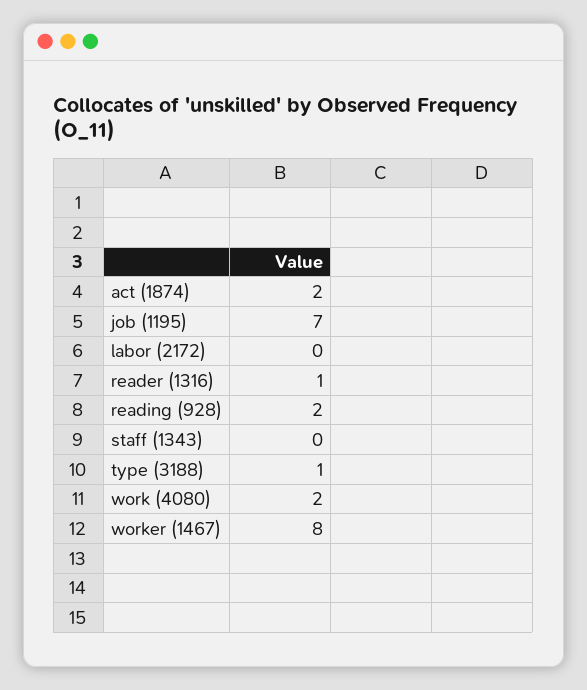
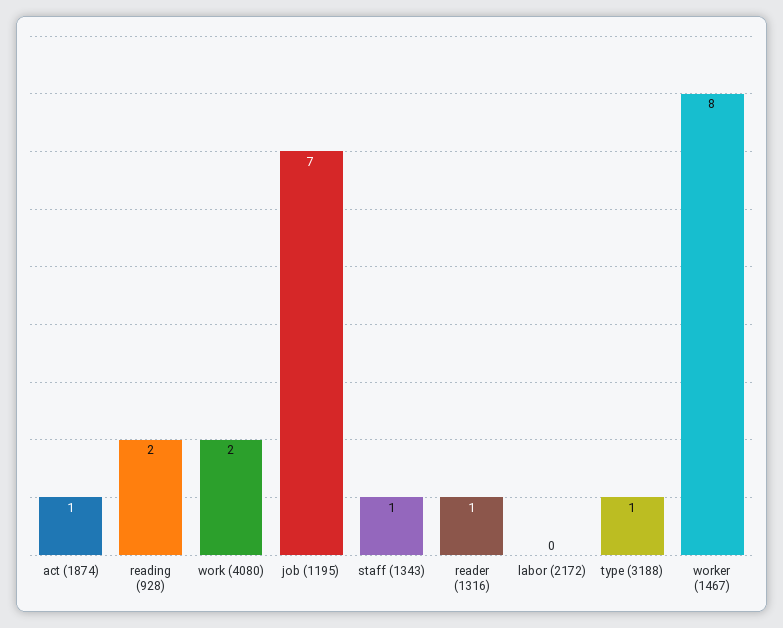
act (1874): 2 -> 1
staff (1343): 0 -> 1

